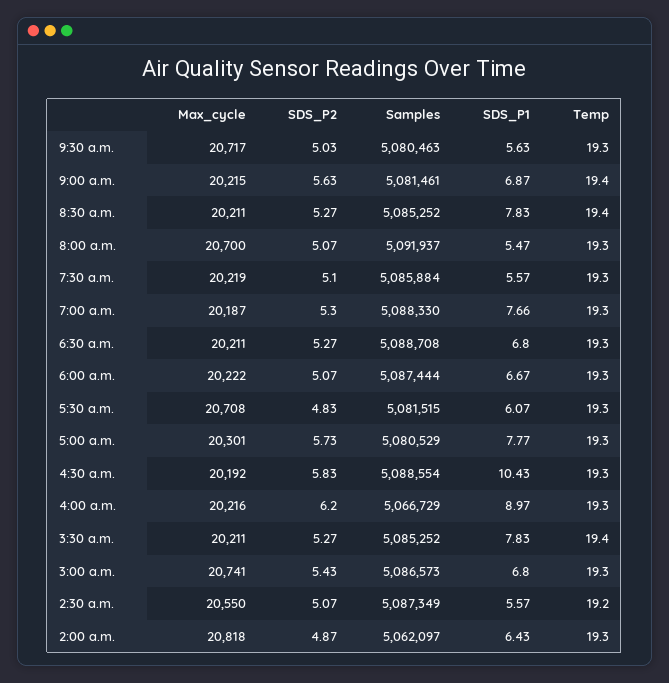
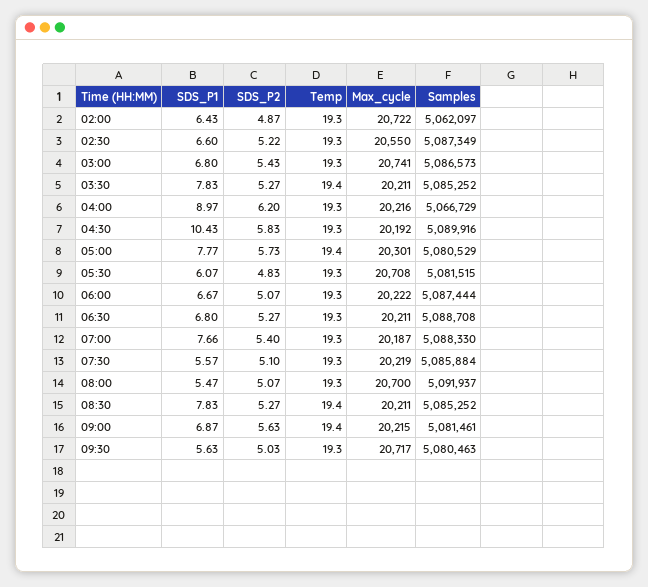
SDS_P2, 7:00 a.m.: 5.3 -> 5.4
Temp, 5:00 a.m.: 19.3 -> 19.4
Samples, 4:30 a.m.: 5088554 -> 5089916
SDS_P2, 2:30 a.m.: 5.07 -> 5.22
SDS_P1, 2:30 a.m.: 5.57 -> 6.6
Temp, 2:30 a.m.: 19.2 -> 19.3
Max_cycle, 2:00 a.m.: 20818 -> 20722

